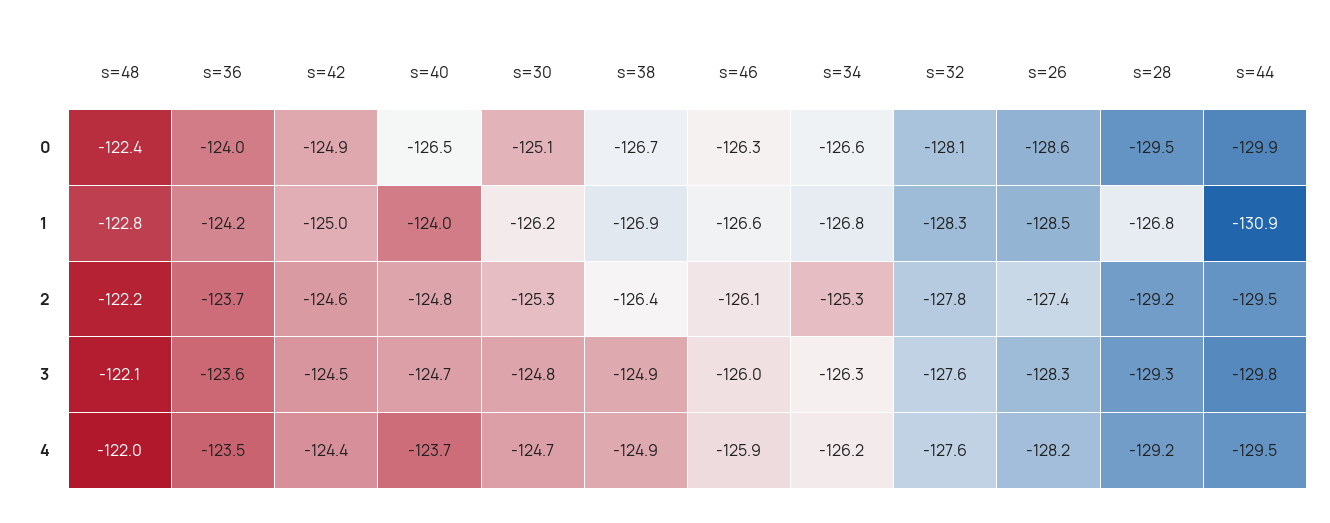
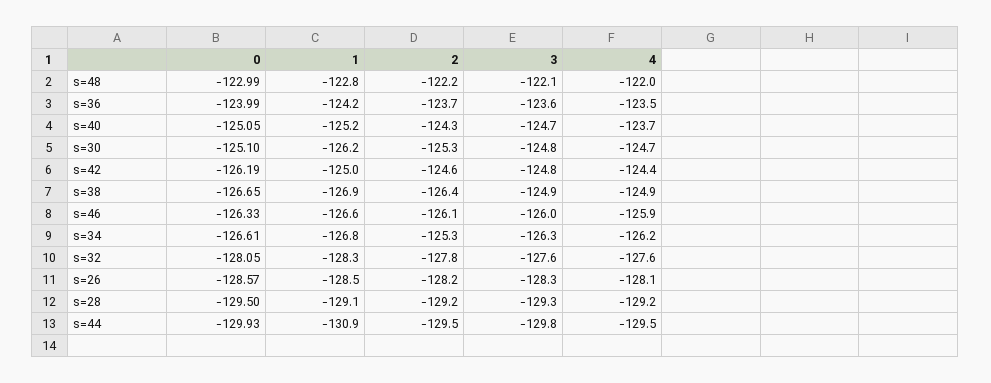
s=48, 0: -122.4 -> -122.99
s=42, 0: -124.9 -> -126.19
s=40, 0: -126.5 -> -125.05
s=40, 1: -124 -> -125.2
s=28, 1: -126.8 -> -129.1
s=40, 2: -124.8 -> -124.3
s=26, 2: -127.4 -> -128.2
s=42, 3: -124.5 -> -124.8
s=26, 4: -128.2 -> -128.1

